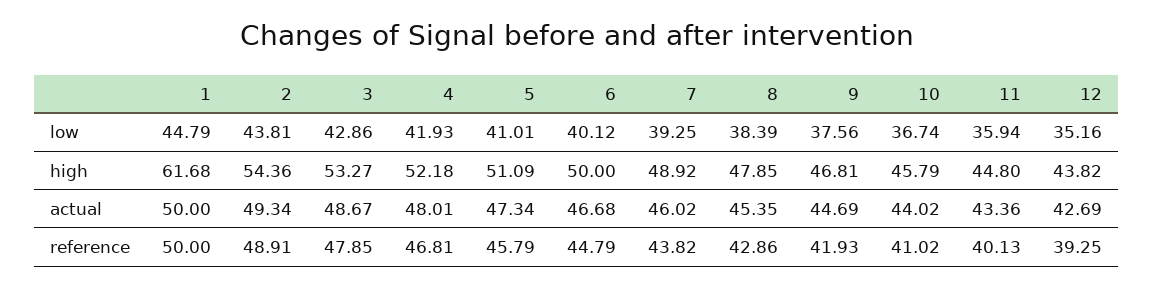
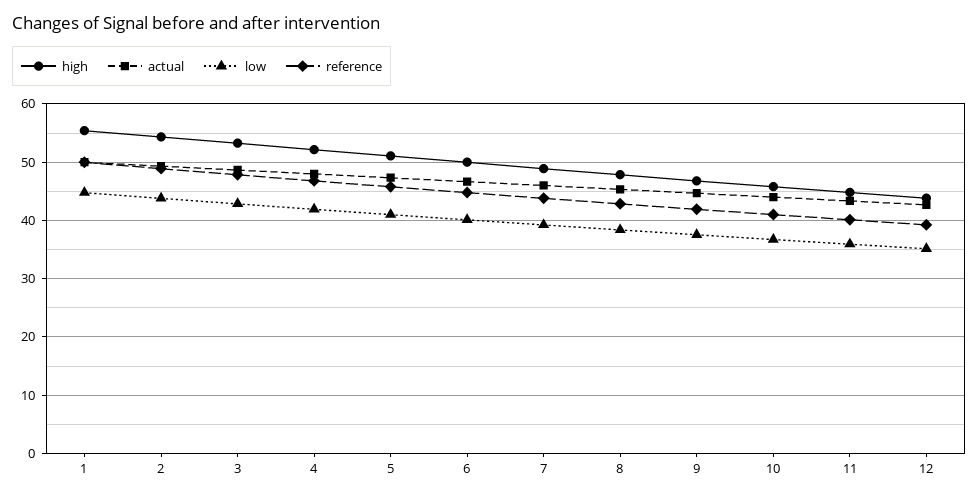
high, 1: 61.68 -> 56

